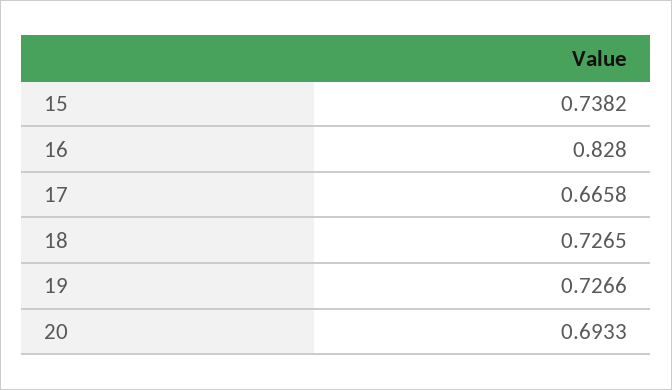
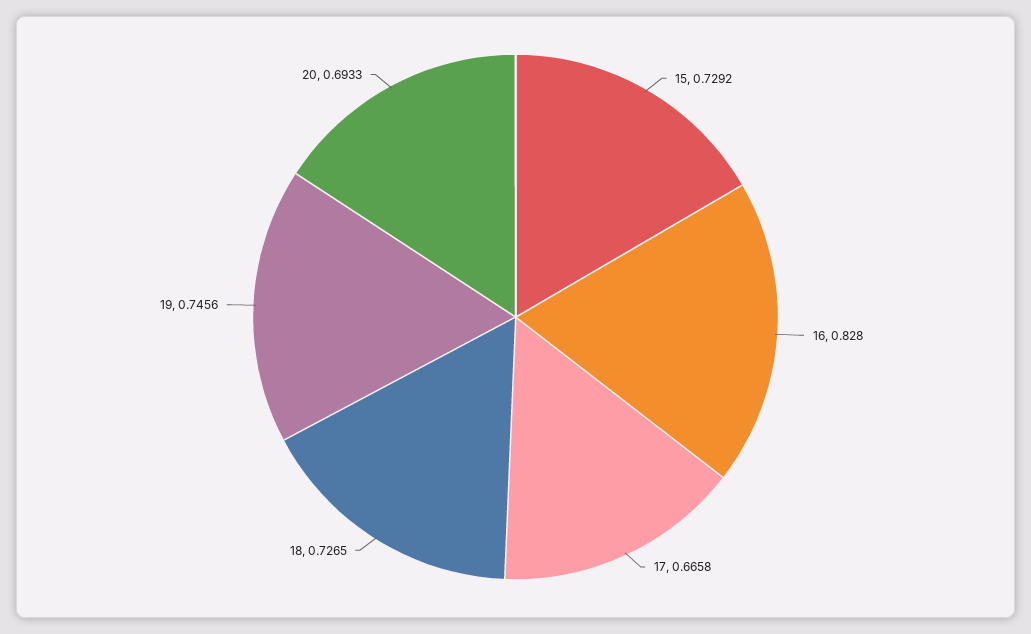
15: 0.7382 -> 0.7292
19: 0.7266 -> 0.7456

